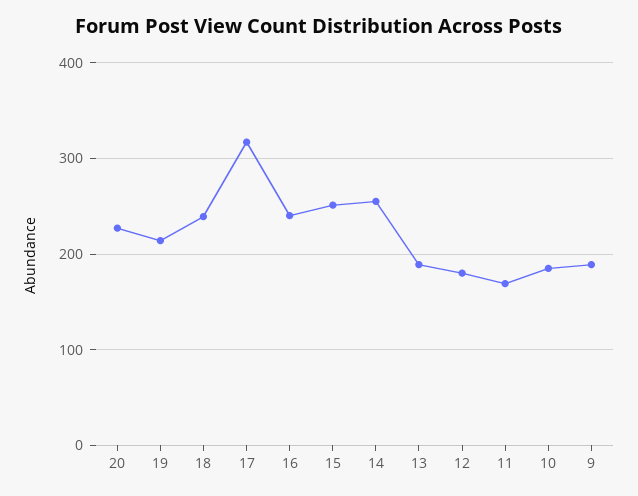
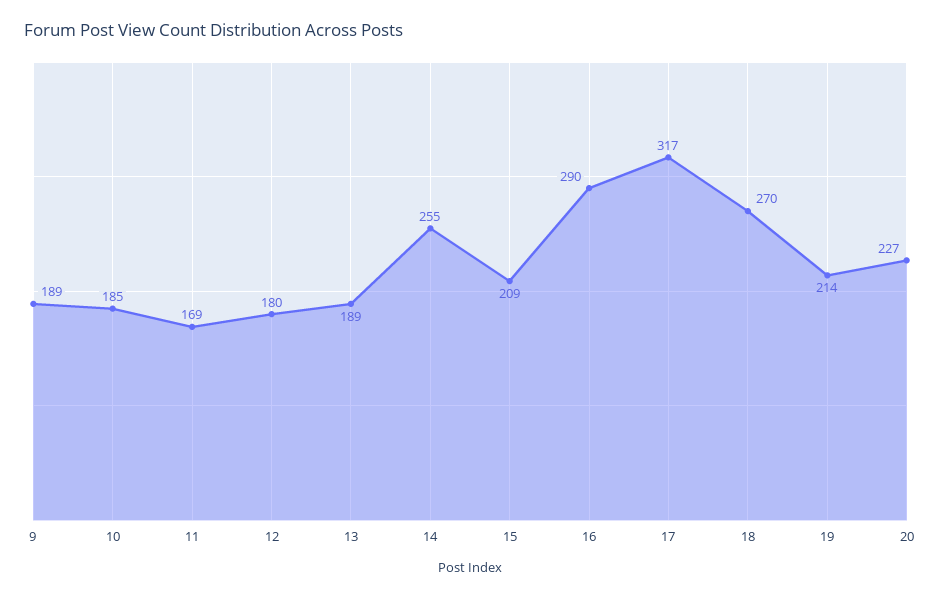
18: 240 -> 270
16: 240 -> 290
15: 250 -> 209

